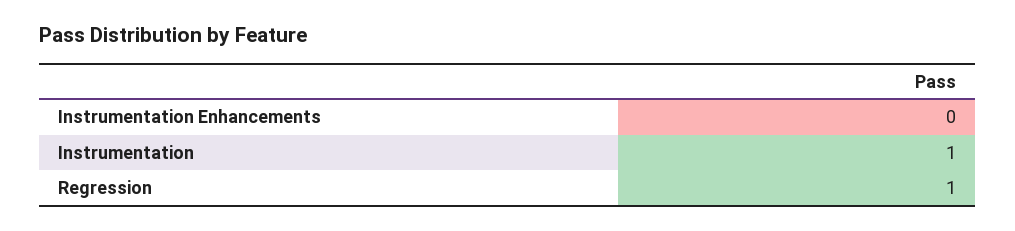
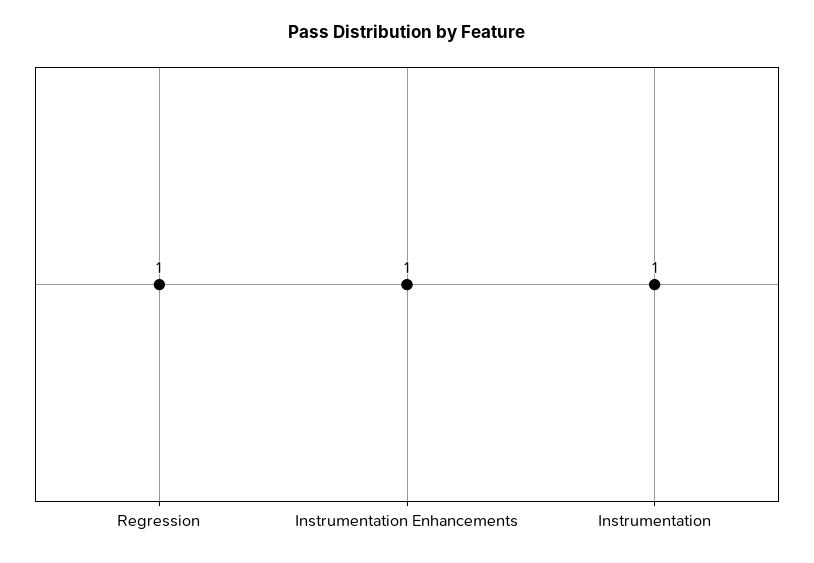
Instrumentation Enhancements: 0 -> 1

